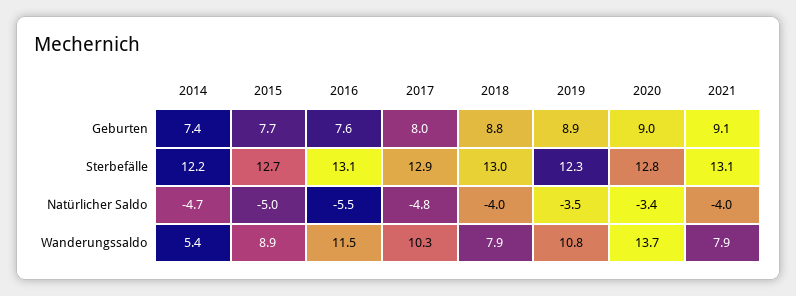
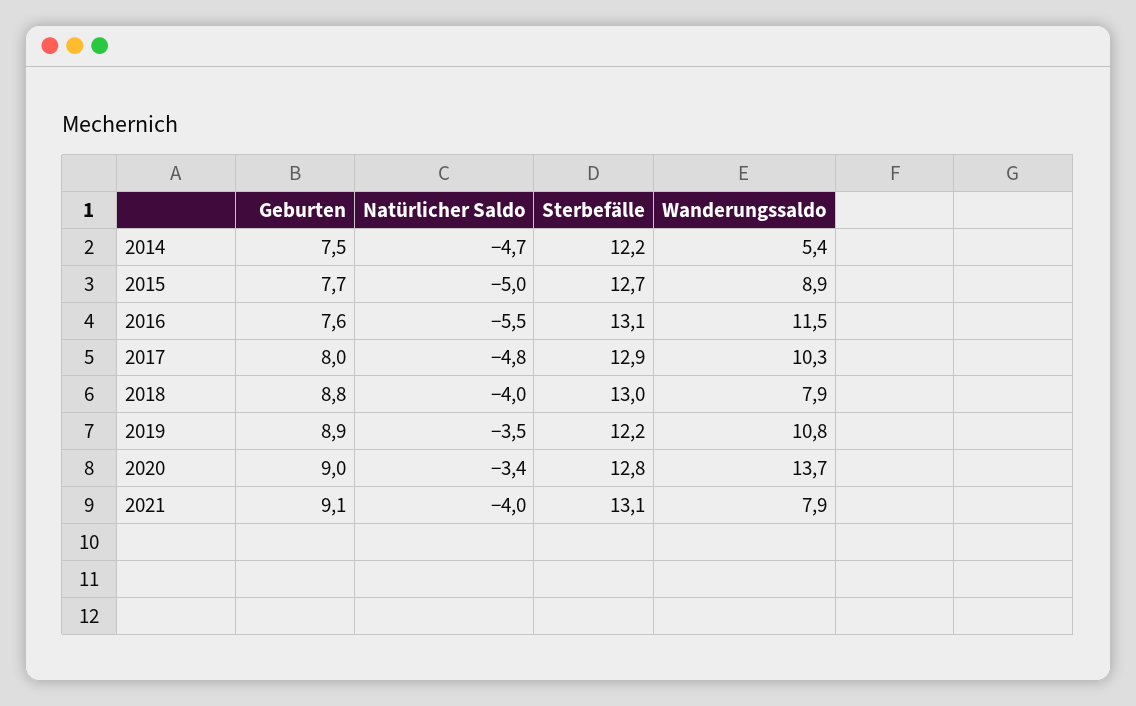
2014, Geburten: 7.4 -> 7.5
2019, Sterbefälle: 12.3 -> 12.2

